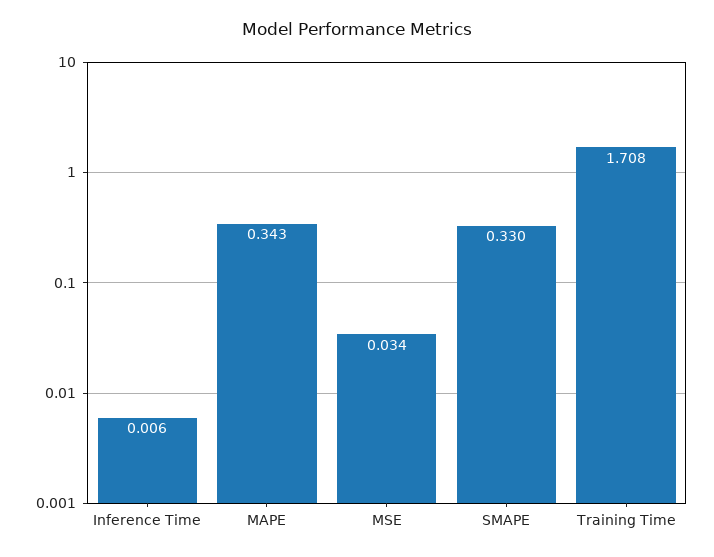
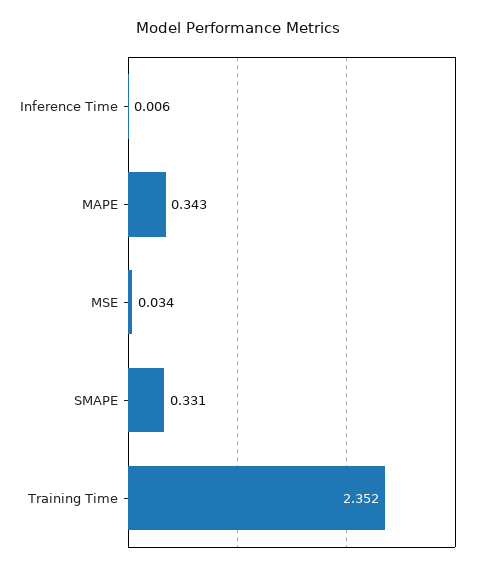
SMAPE: 0.33 -> 0.331
Training Time: 1.708 -> 2.352

